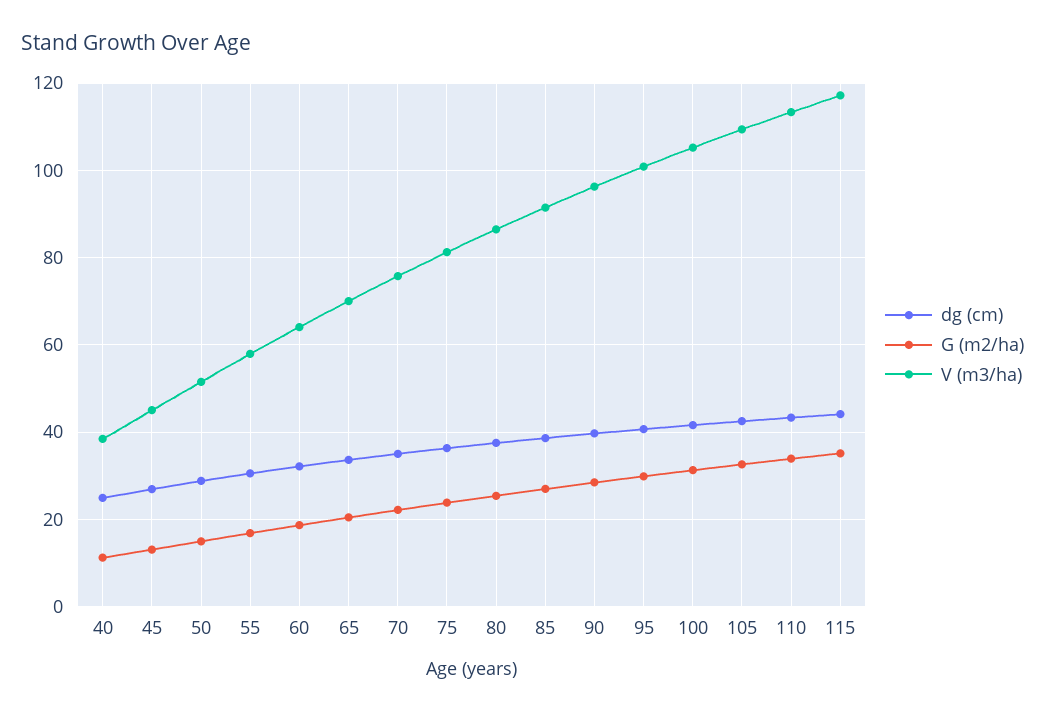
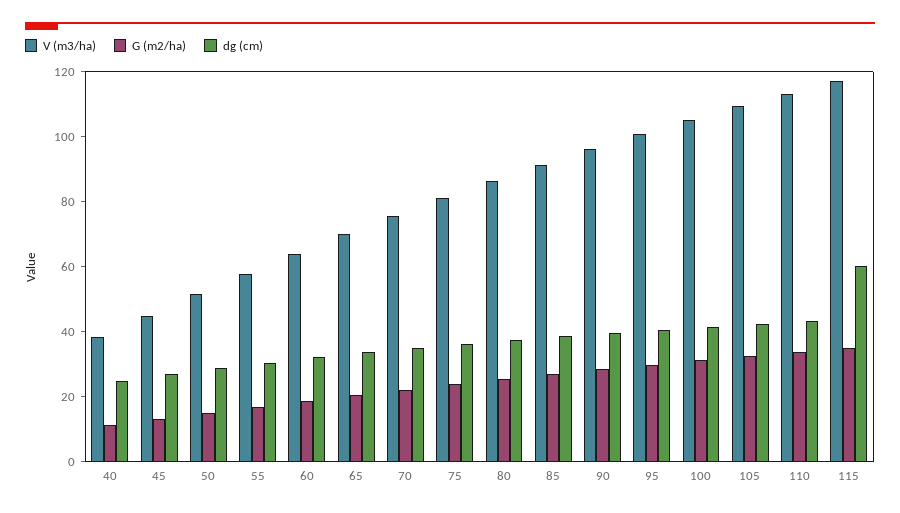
dg (cm), 115: 44 -> 60

